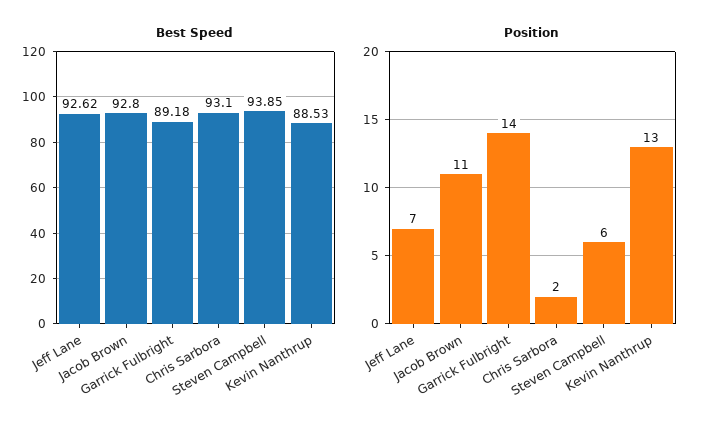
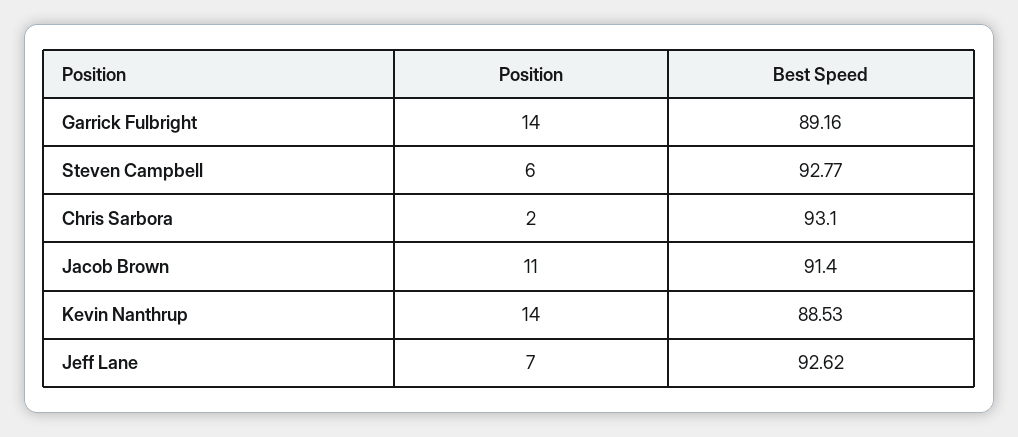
Best Speed, Jacob Brown: 92.8 -> 91.4
Best Speed, Garrick Fulbright: 89.18 -> 89.16
Best Speed, Steven Campbell: 93.85 -> 92.77
Position, Kevin Nanthrup: 13 -> 14

